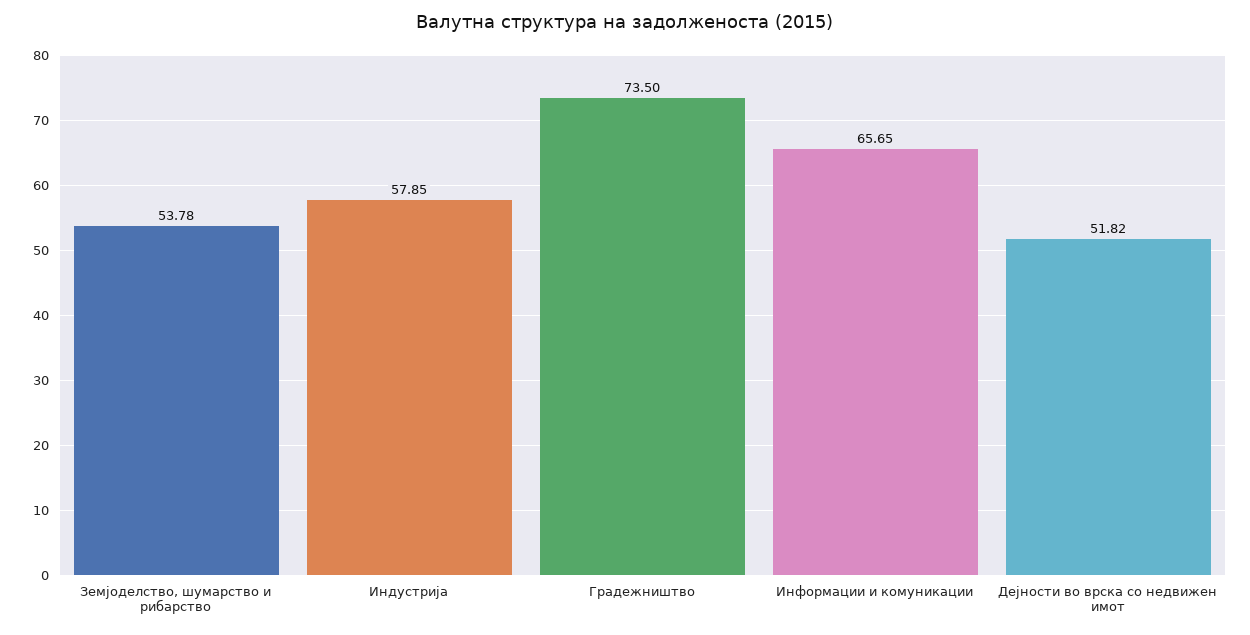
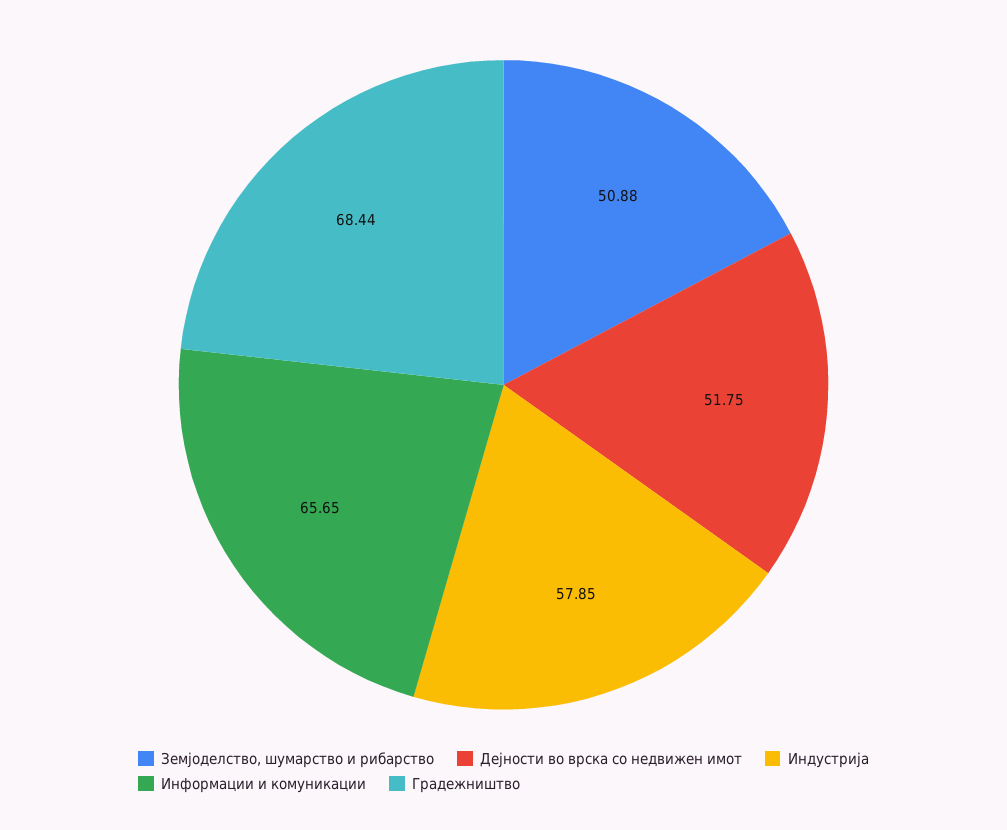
Земјоделство, шумарство и рибарство: 53.78 -> 50.88
Градежништво: 73.5 -> 68.44
Дејности во врска со недвижен имот: 51.82 -> 51.75

